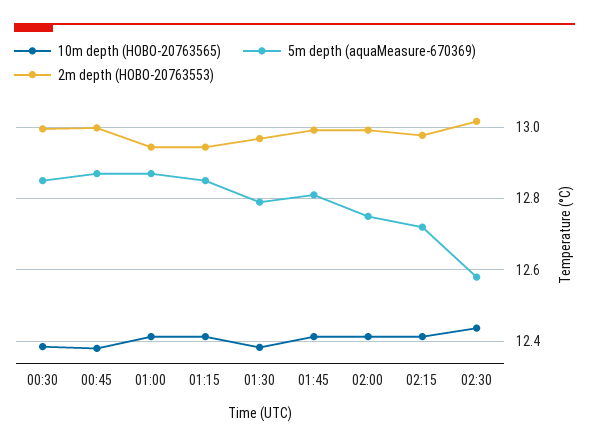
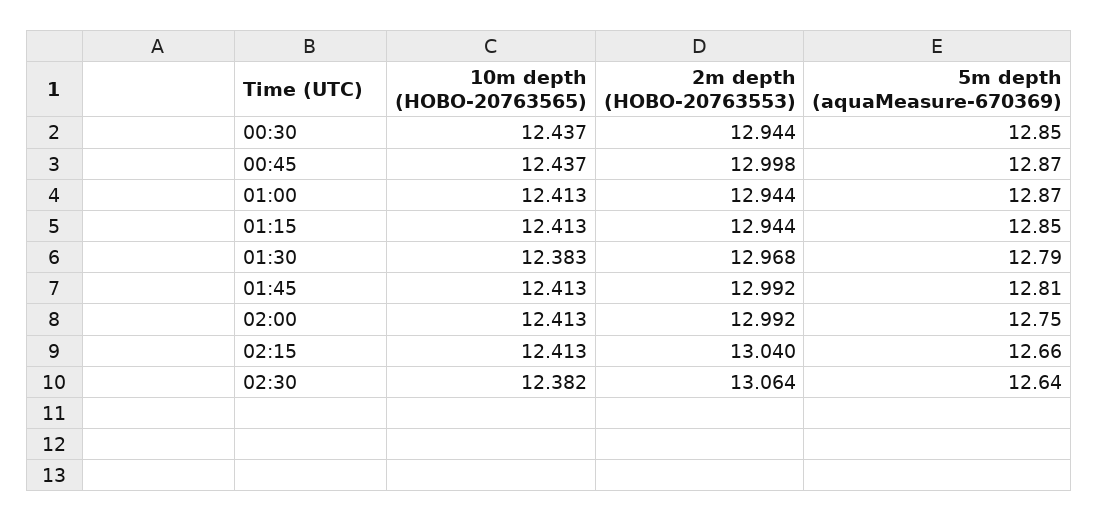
10m depth (HOBO-20763565), 00:30: 12.38 -> 12.437
2m depth (HOBO-20763553), 00:30: 13 -> 12.944
10m depth (HOBO-20763565), 00:45: 12.38 -> 12.437
5m depth (aquaMeasure-670369), 02:15: 12.72 -> 12.66
2m depth (HOBO-20763553), 02:15: 12.98 -> 13.04
10m depth (HOBO-20763565), 02:30: 12.44 -> 12.382
5m depth (aquaMeasure-670369), 02:30: 12.58 -> 12.64
2m depth (HOBO-20763553), 02:30: 13.02 -> 13.064

